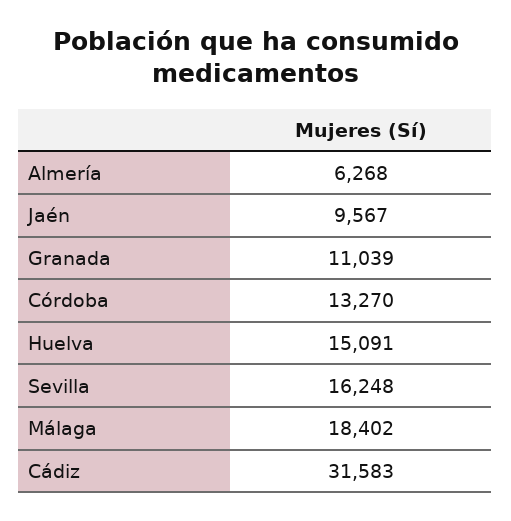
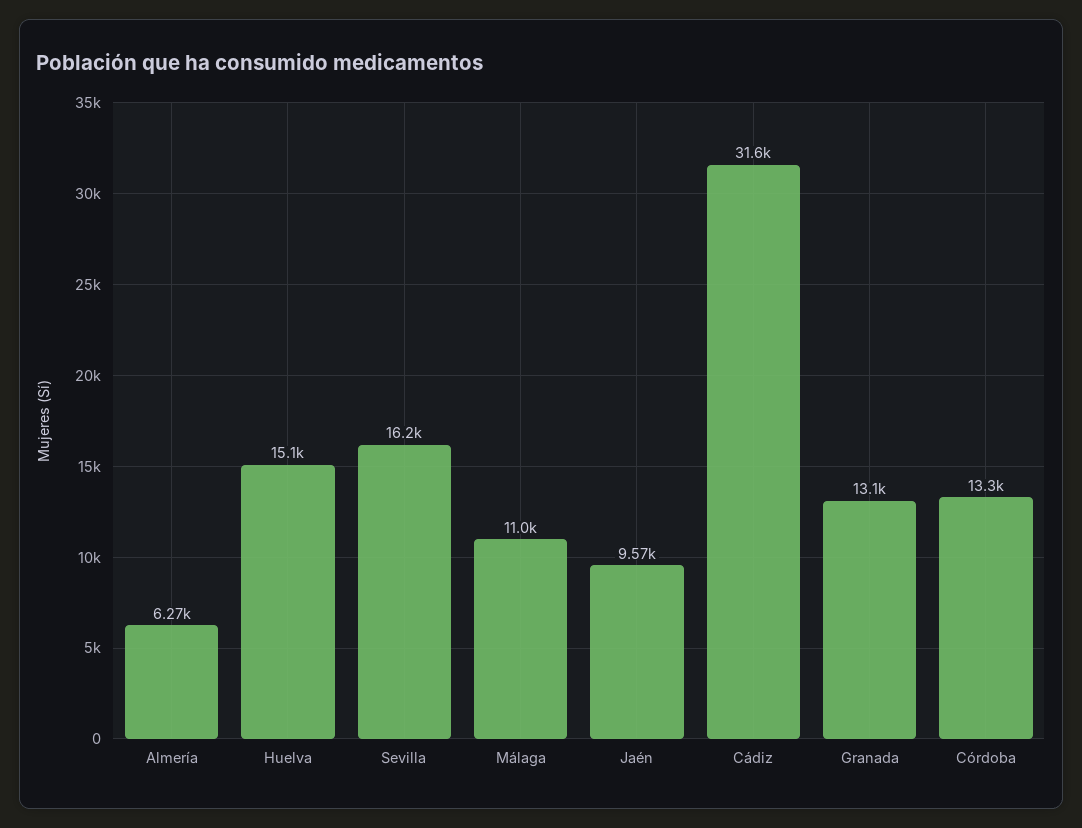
Granada: 11039 -> 13100
Málaga: 18402 -> 11000

